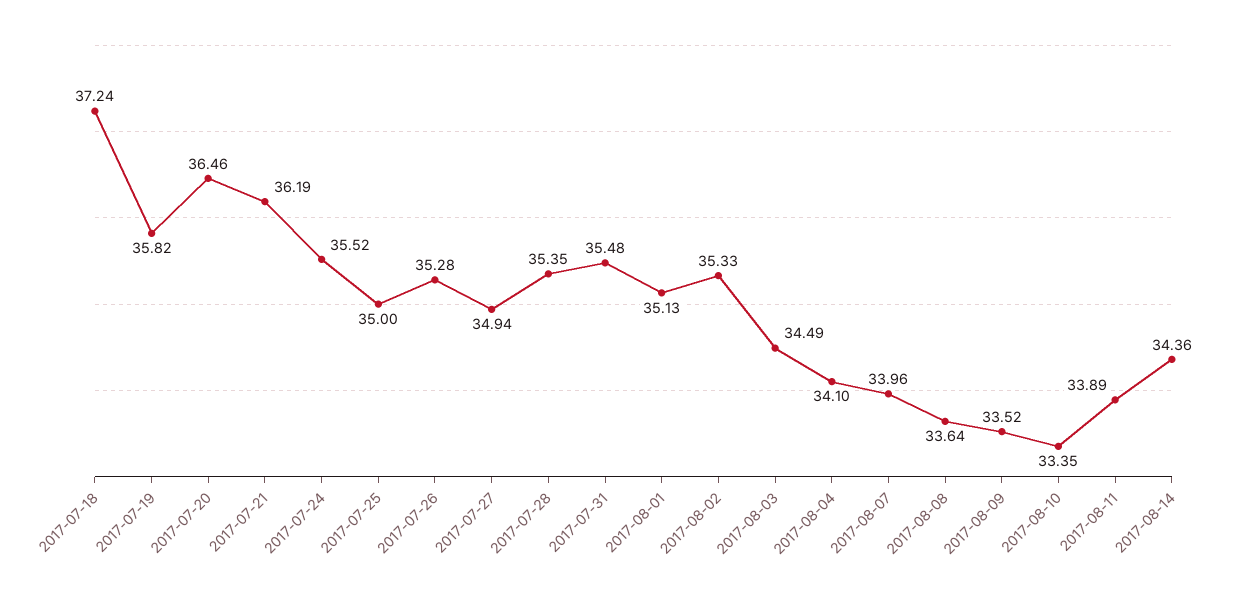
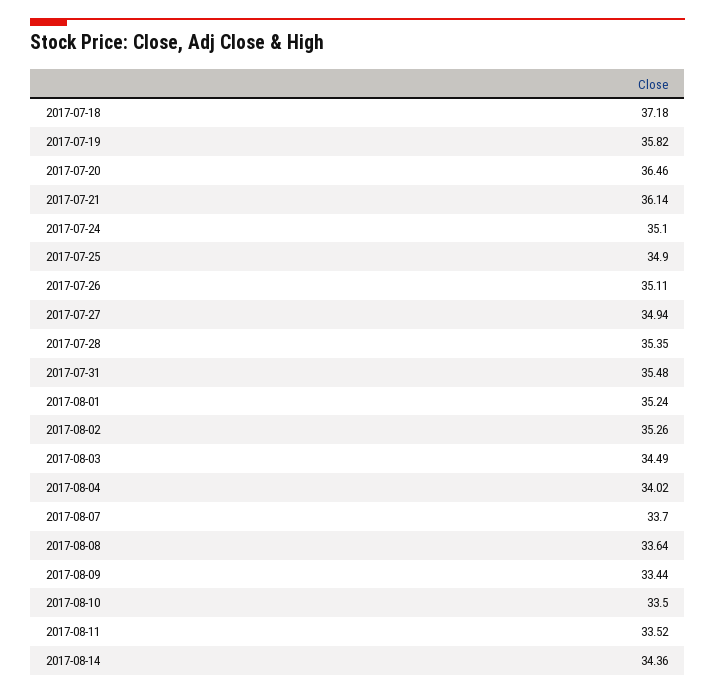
2017-07-18: 37.24 -> 37.18
2017-07-21: 36.19 -> 36.14
2017-07-24: 35.52 -> 35.1
2017-07-25: 35 -> 34.9
2017-07-26: 35.28 -> 35.11
2017-08-01: 35.13 -> 35.24
2017-08-02: 35.33 -> 35.26
2017-08-04: 34.1 -> 34.02
2017-08-07: 33.96 -> 33.7
2017-08-09: 33.52 -> 33.44
2017-08-10: 33.35 -> 33.5
2017-08-11: 33.89 -> 33.52

